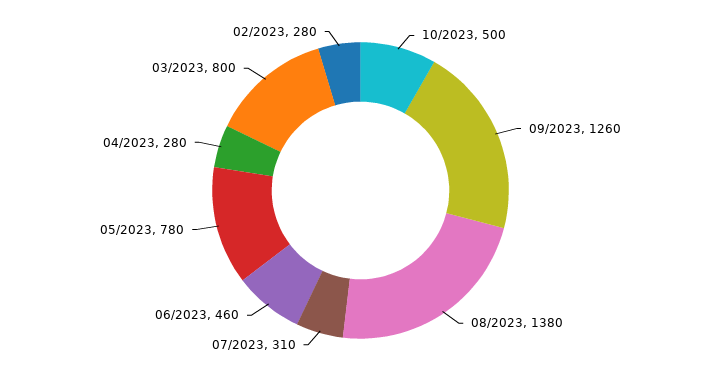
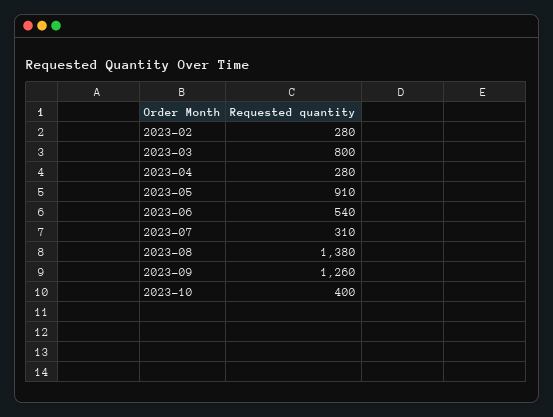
10/2023: 500 -> 400
06/2023: 460 -> 540
05/2023: 780 -> 910

